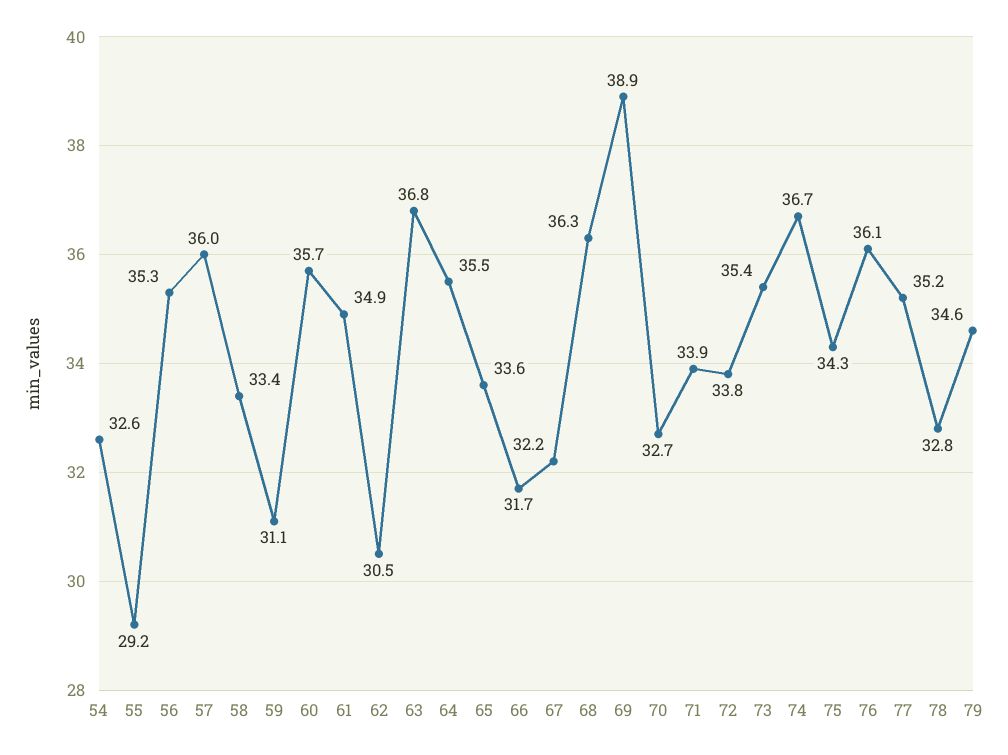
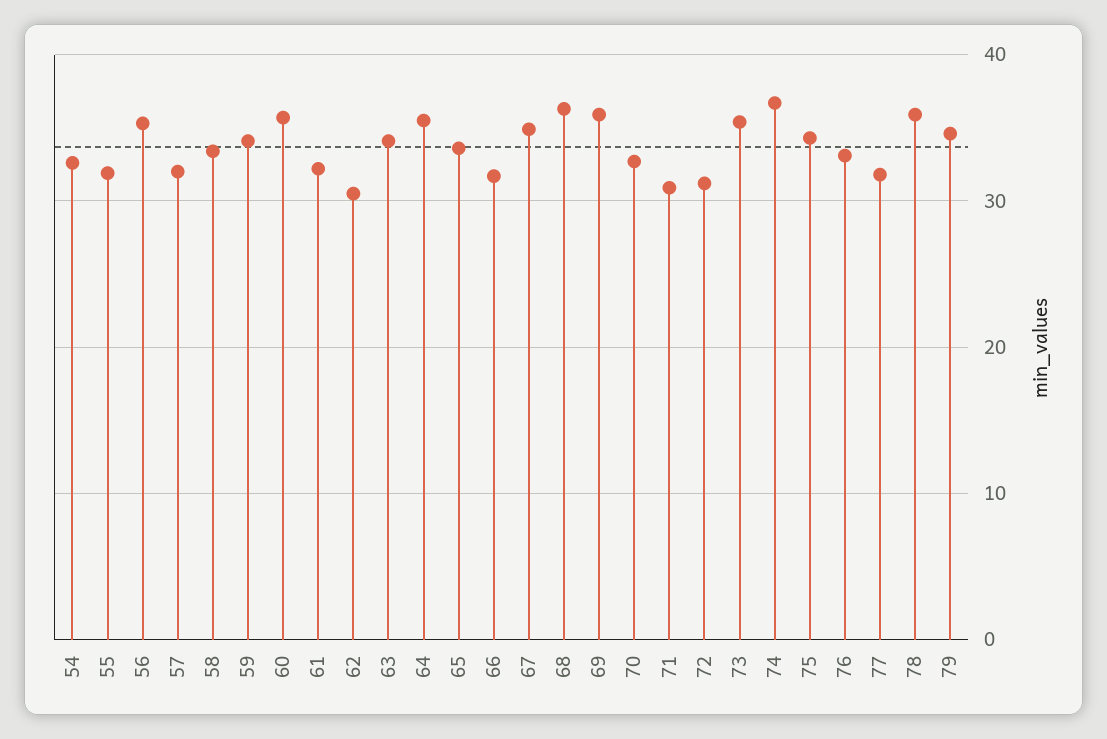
55: 29.2 -> 32
57: 36 -> 32
59: 31.1 -> 34
61: 34.9 -> 32
63: 36.8 -> 34
67: 32.2 -> 35
69: 38.9 -> 36
71: 33.9 -> 31
72: 33.8 -> 31
76: 36.1 -> 33
77: 35.2 -> 32
78: 32.8 -> 36

